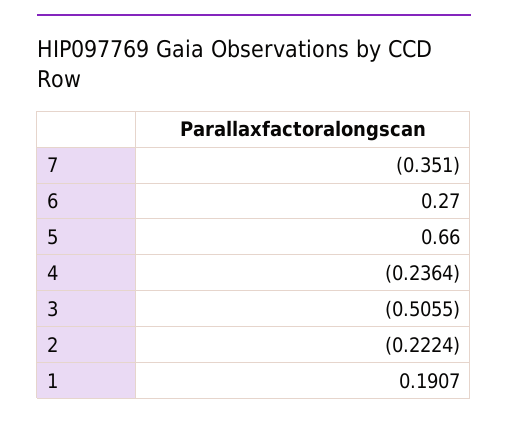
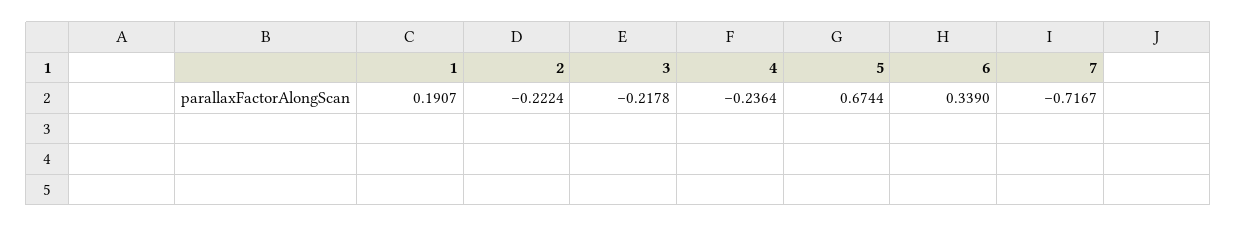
7: -0.351 -> -0.7167
6: 0.27 -> 0.339
5: 0.66 -> 0.6744
3: -0.5055 -> -0.2178

